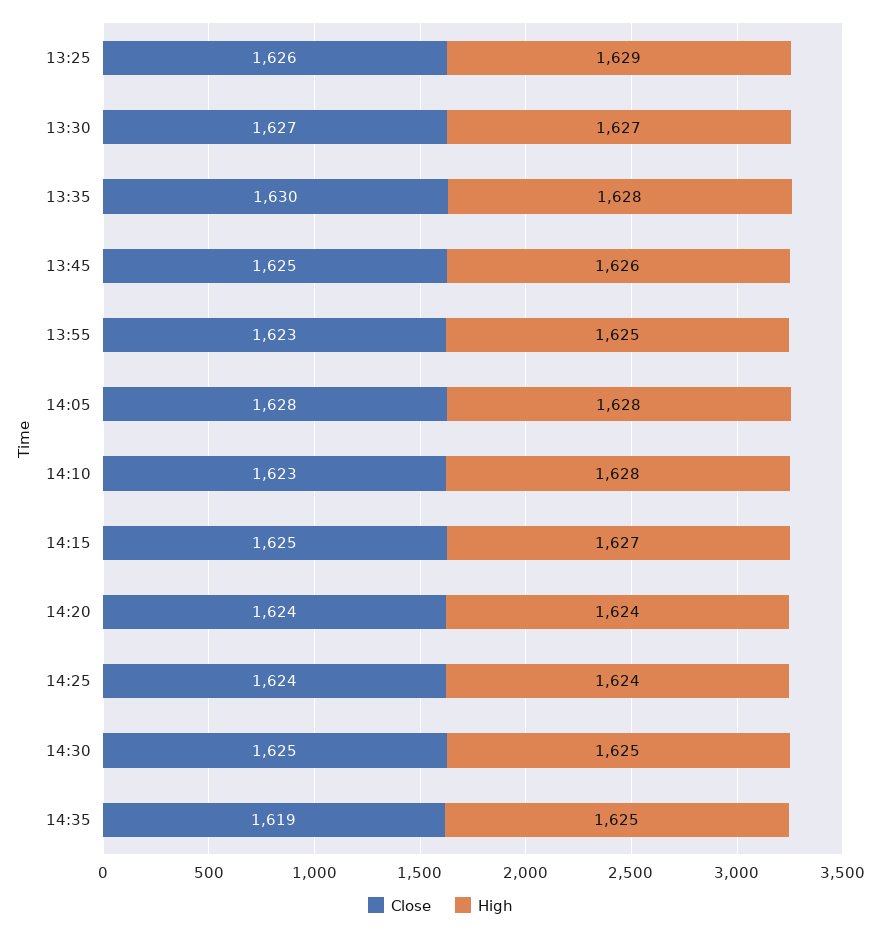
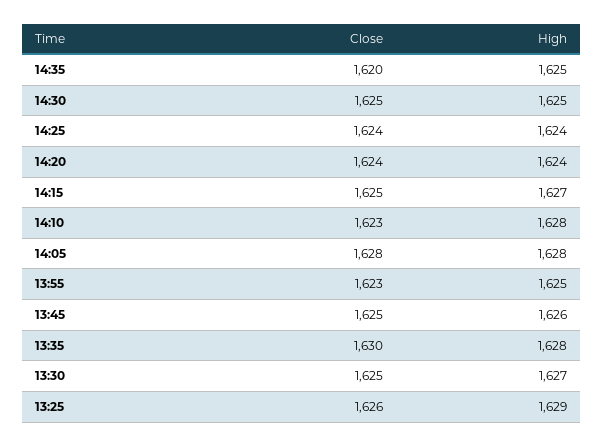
Close, 13:30: 1627 -> 1625
Close, 14:35: 1619 -> 1620

